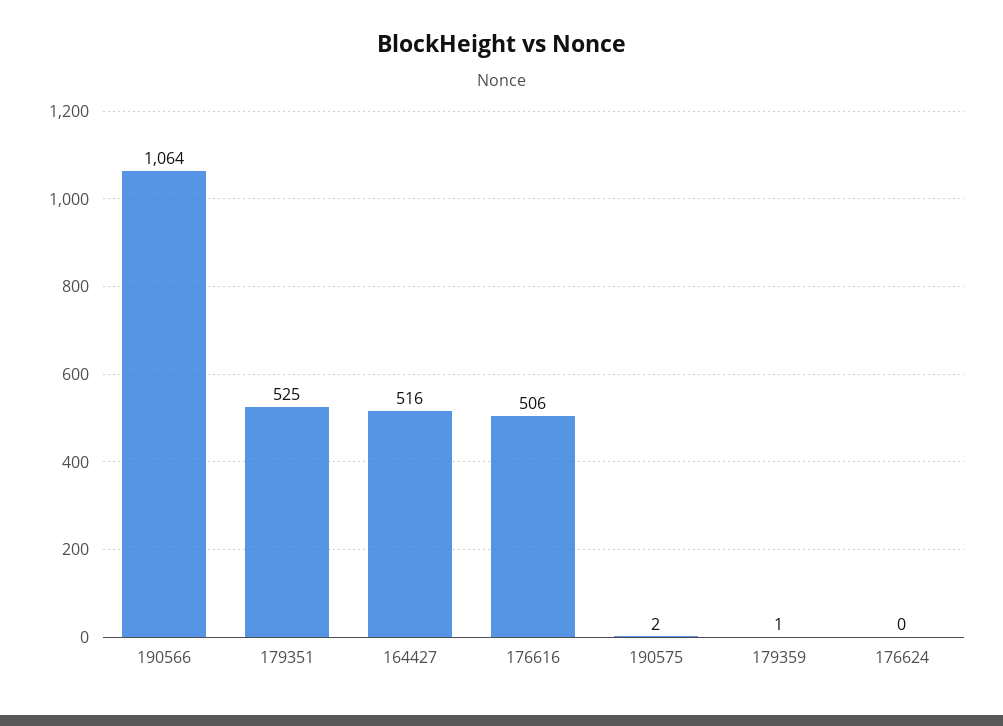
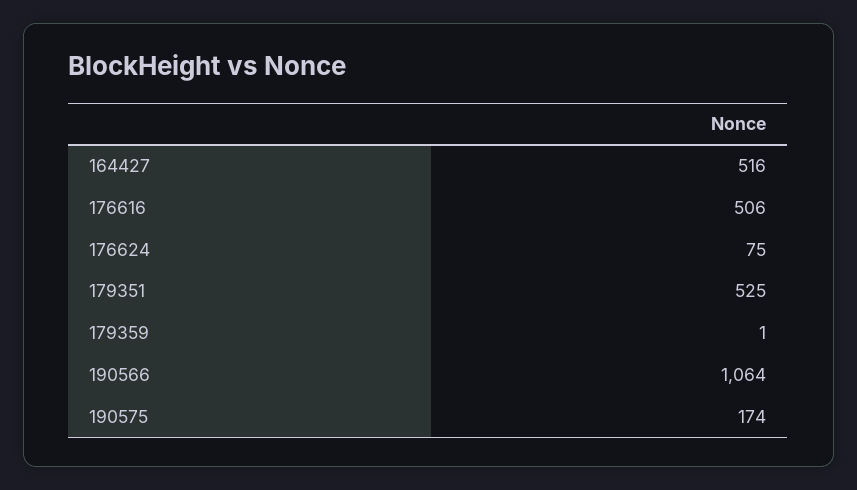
190575: 2 -> 174
176624: 0 -> 75

